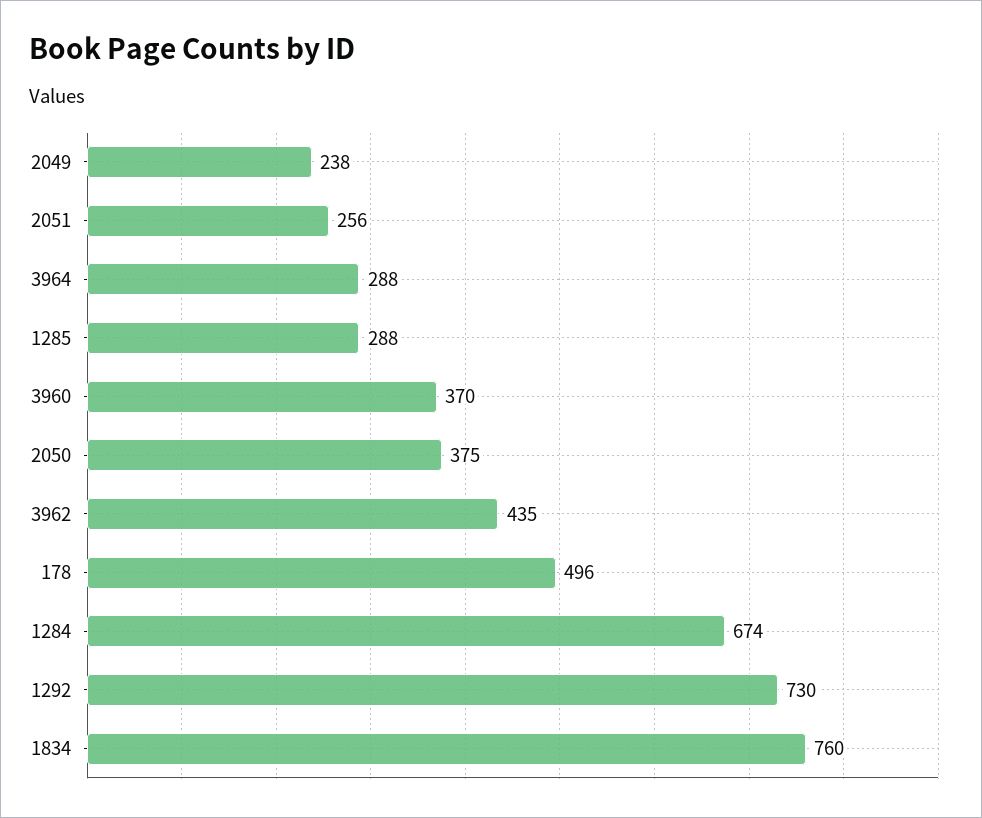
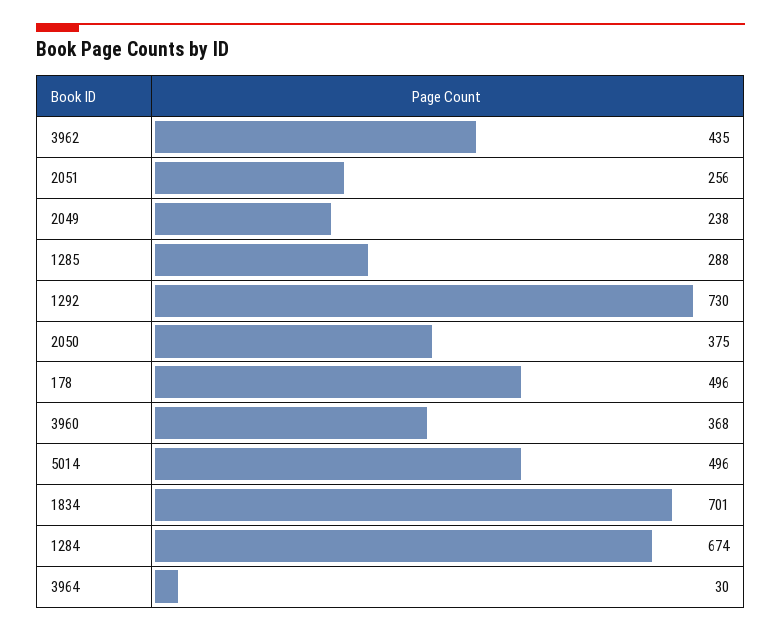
3964: 288 -> 30
3960: 370 -> 368
1834: 760 -> 701
5014: none -> 496

